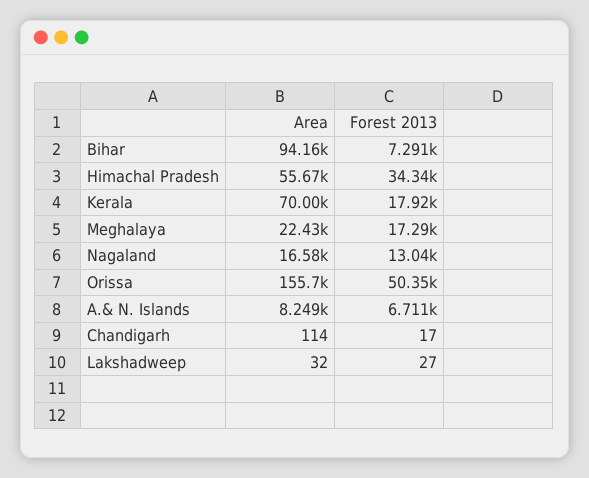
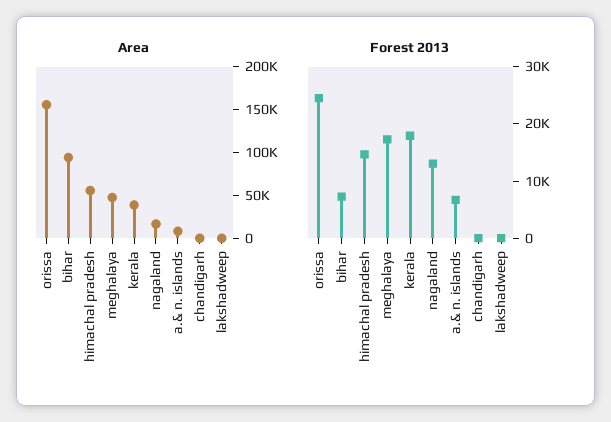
Forest 2013, Himachal Pradesh: 34340 -> 14000
Area, Kerala: 70000 -> 40000
Area, Meghalaya: 22430 -> 50000
Forest 2013, Orissa: 50350 -> 24000

